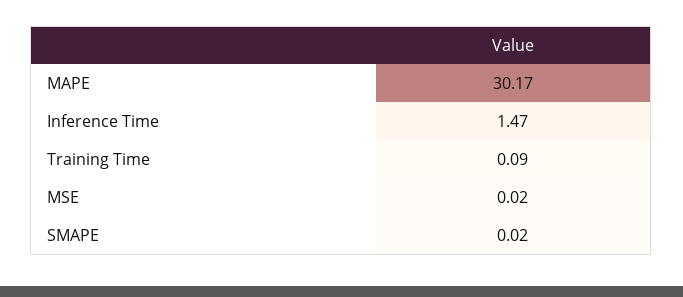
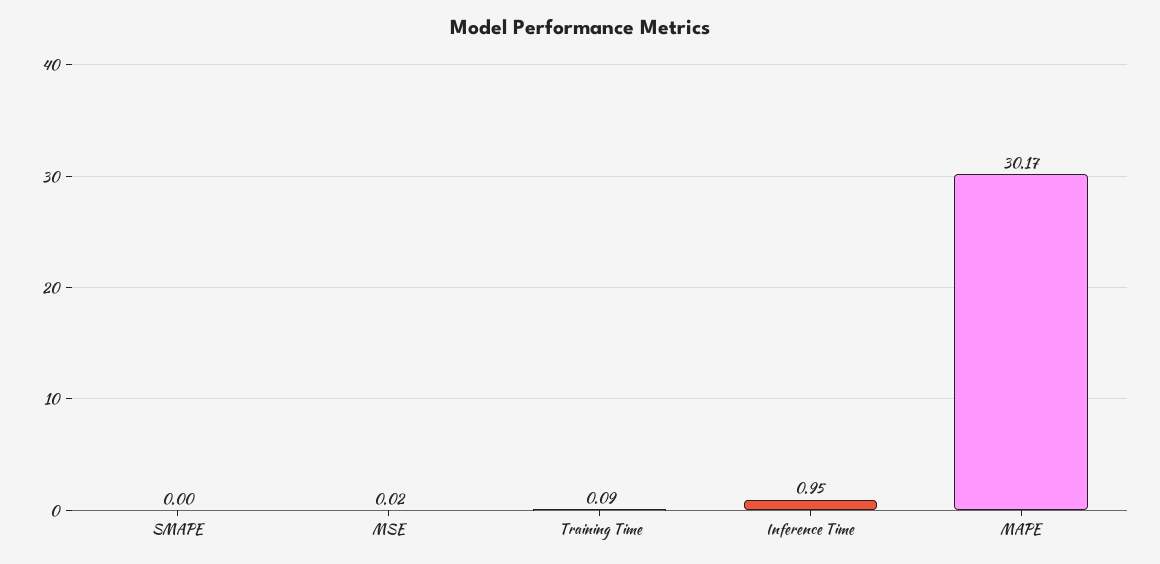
Inference Time: 1.47 -> 0.95
SMAPE: 0.02 -> 0

